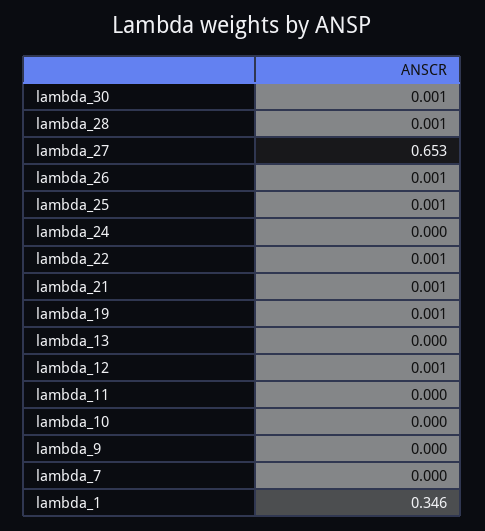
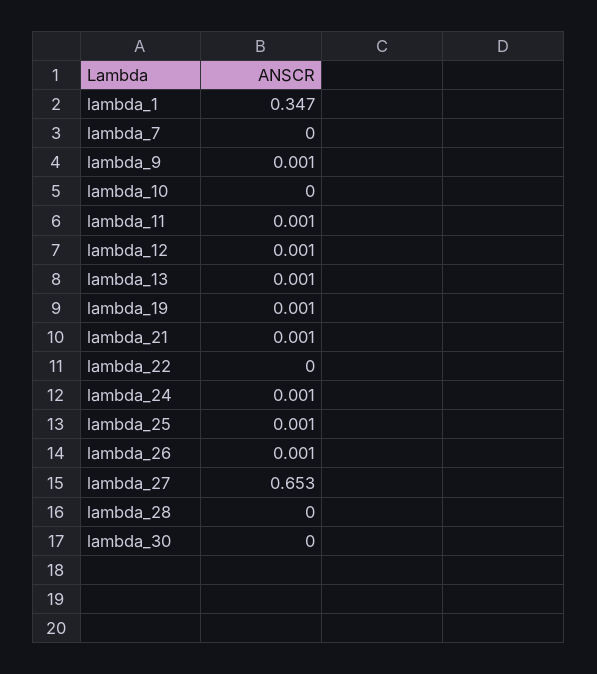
lambda_30: 0.001 -> 0
lambda_28: 0.001 -> 0
lambda_24: 0 -> 0.001
lambda_22: 0.001 -> 0
lambda_13: 0 -> 0.001
lambda_11: 0 -> 0.001
lambda_9: 0 -> 0.001
lambda_1: 0.346 -> 0.347

